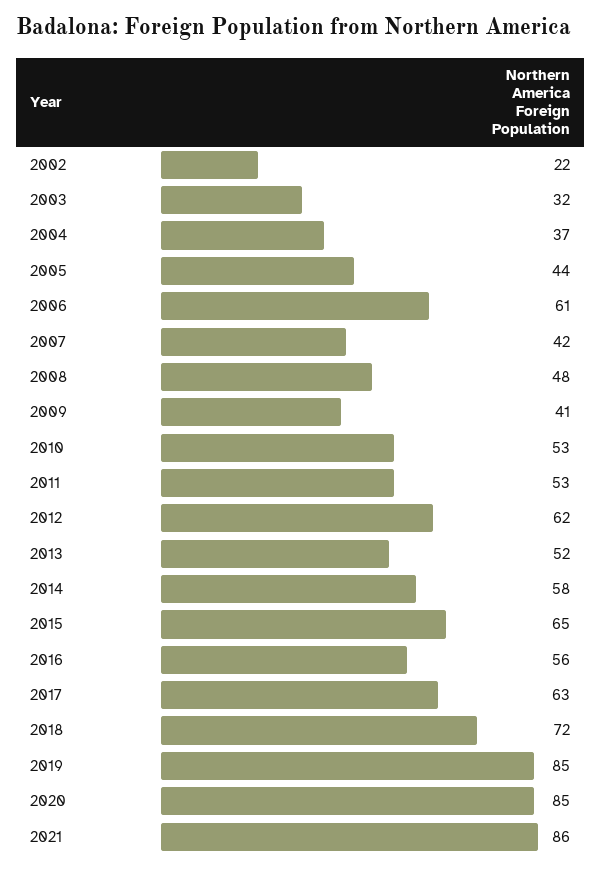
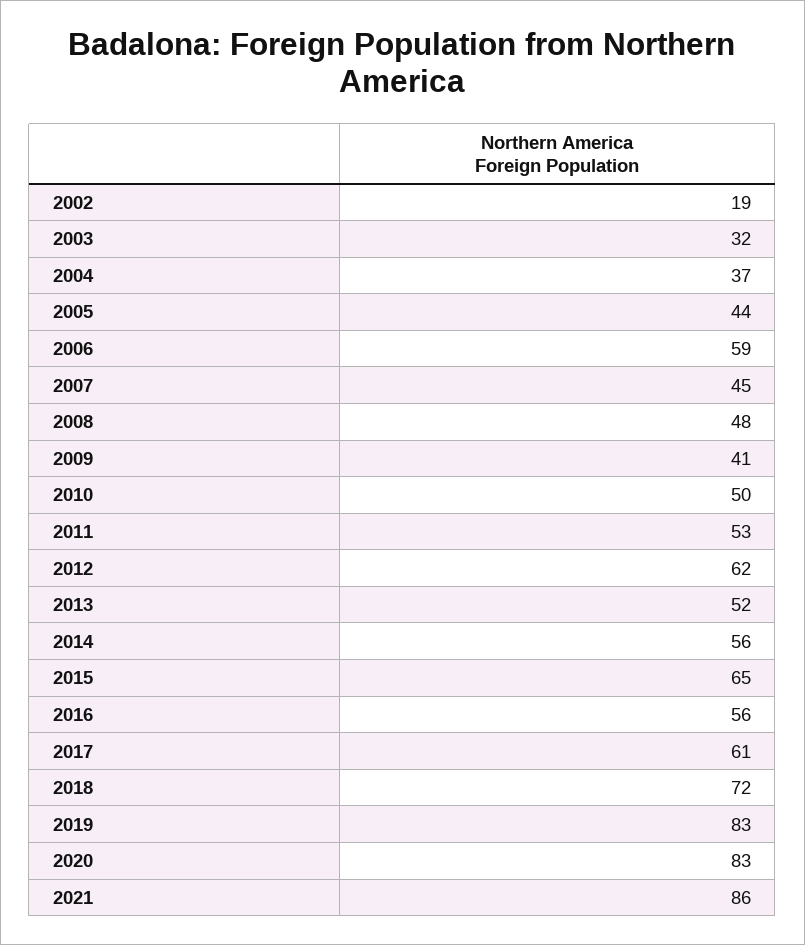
2002: 22 -> 19
2006: 61 -> 59
2007: 42 -> 45
2010: 53 -> 50
2014: 58 -> 56
2017: 63 -> 61
2019: 85 -> 83
2020: 85 -> 83

